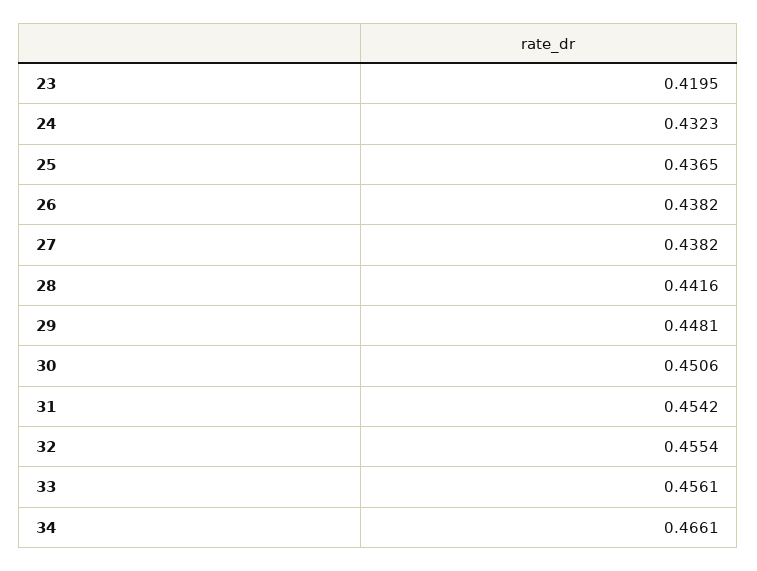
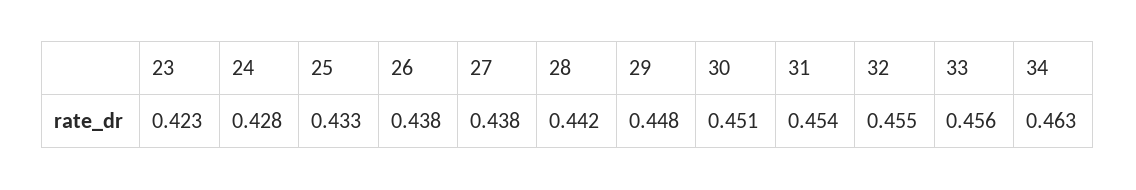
23: 0.4195 -> 0.423
24: 0.4323 -> 0.428
25: 0.4365 -> 0.433
34: 0.4661 -> 0.463

